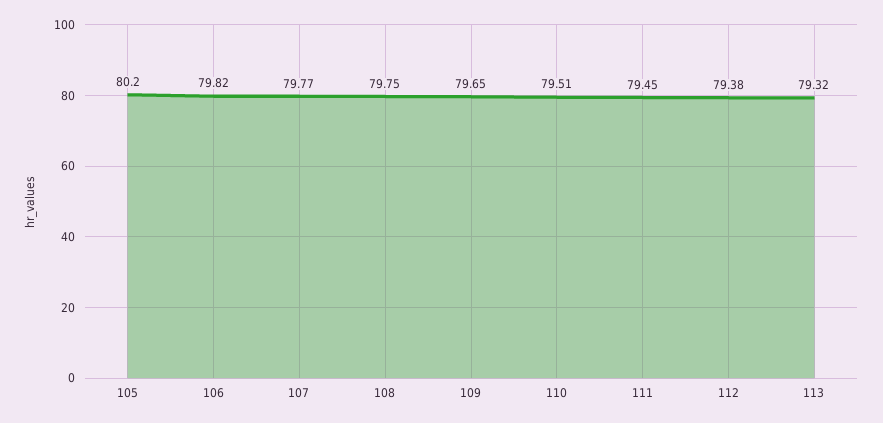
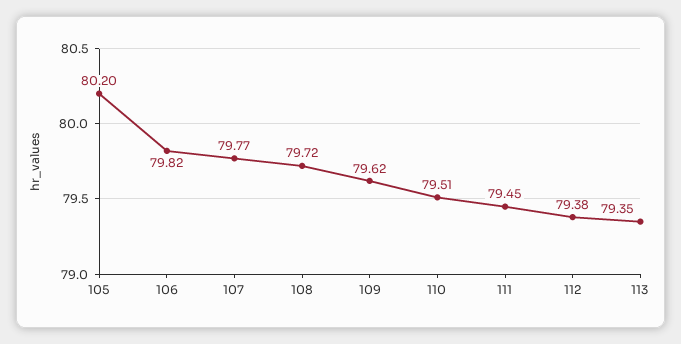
108: 79.75 -> 79.72
109: 79.65 -> 79.62
113: 79.32 -> 79.35

